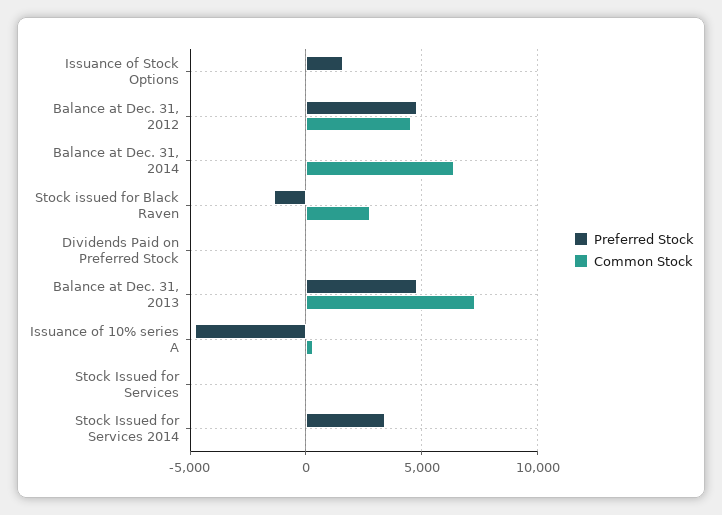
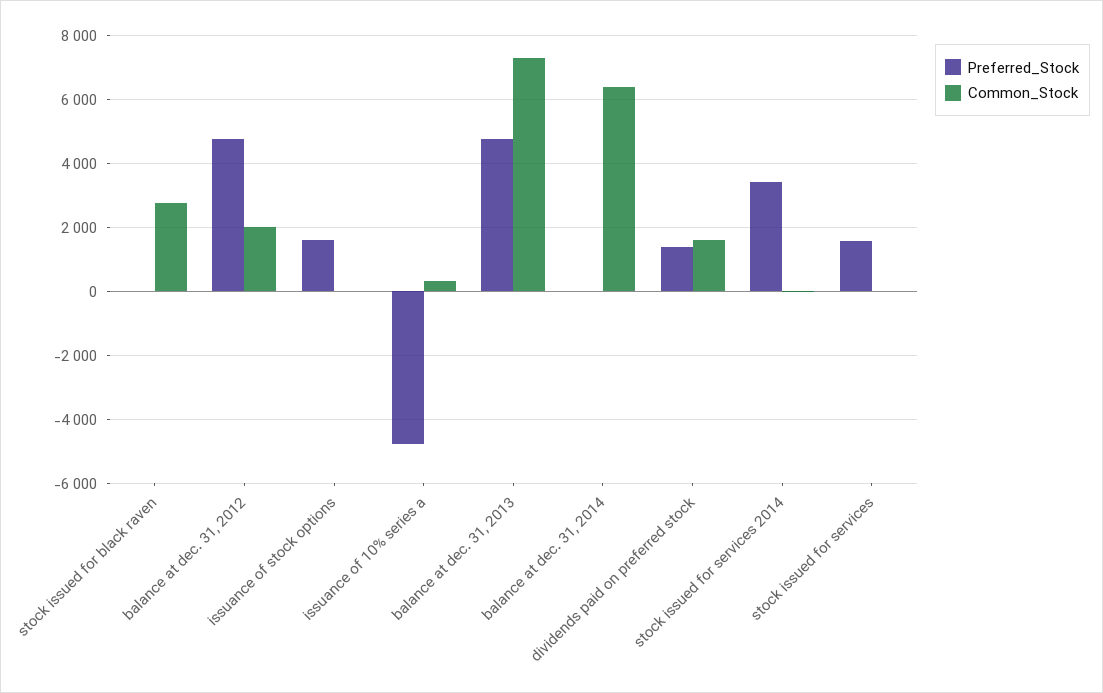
Common Stock, Balance at Dec. 31, 2012: 4500 -> 2000
Preferred Stock, Stock issued for Black Raven: -1500 -> 0
Preferred Stock, Dividends Paid on Preferred Stock: 0 -> 1400
Common Stock, Dividends Paid on Preferred Stock: 0 -> 1600
Preferred Stock, Stock Issued for Services: 0 -> 1600

